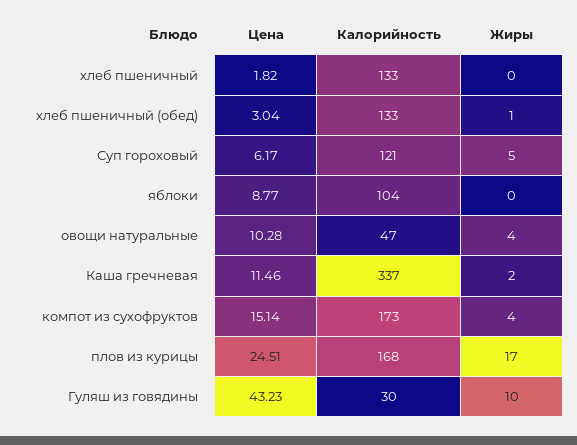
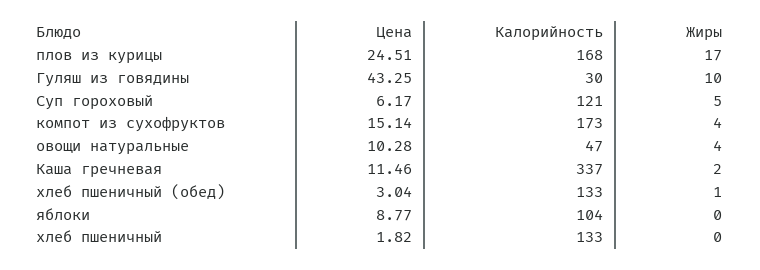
Цена, Гуляш из говядины: 43.23 -> 43.25

